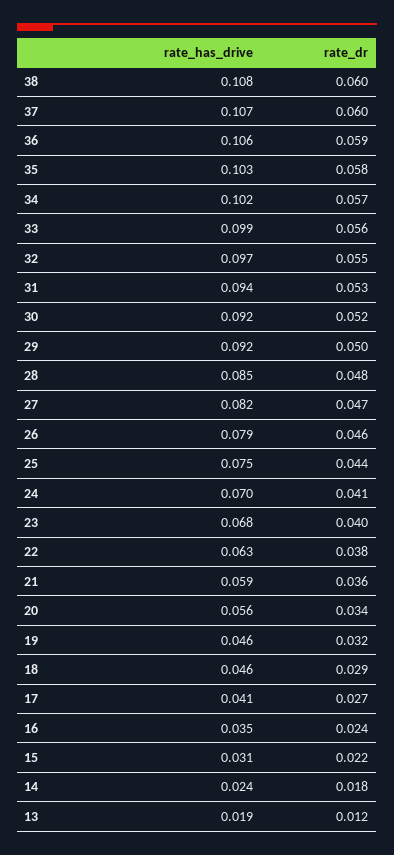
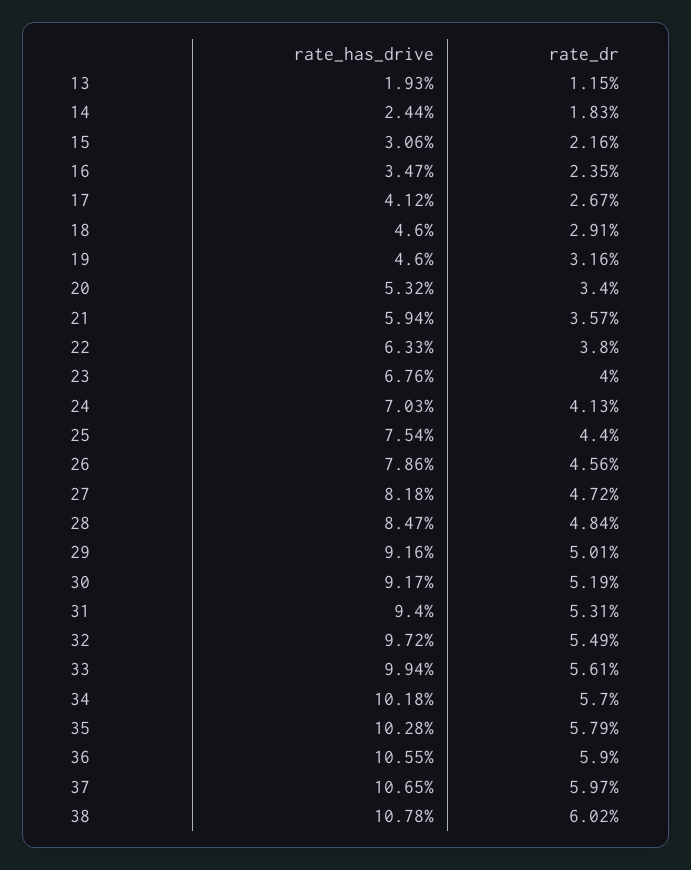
rate_has_drive, 20: 0.056 -> 0.0532

